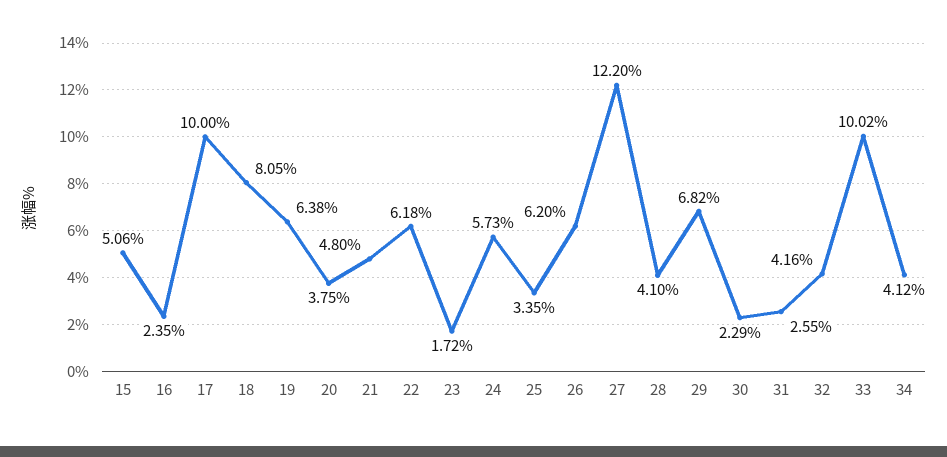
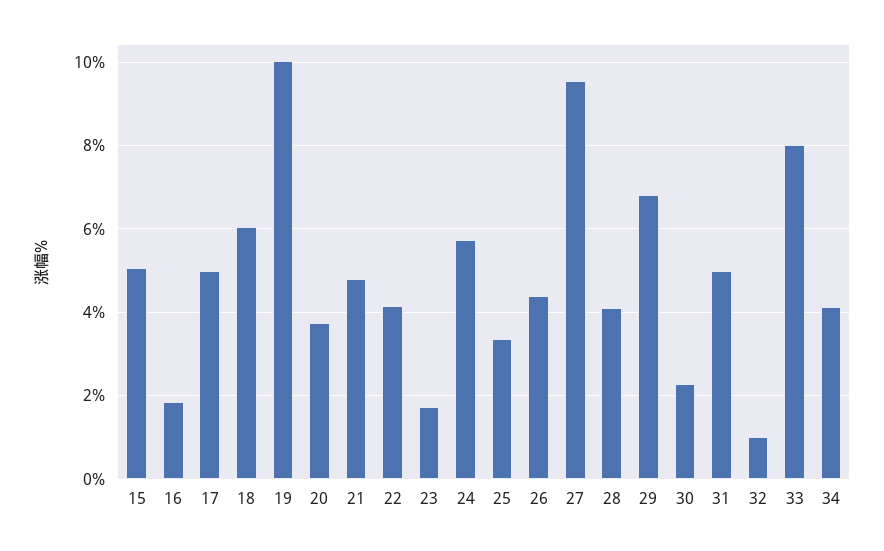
16: 2.35 -> 1.8
17: 10 -> 5
18: 8.05 -> 6
19: 6.38 -> 10
22: 6.18 -> 4.2
26: 6.2 -> 4.4
27: 12.2 -> 9.6
31: 2.55 -> 5
32: 4.16 -> 1
33: 10.02 -> 8

